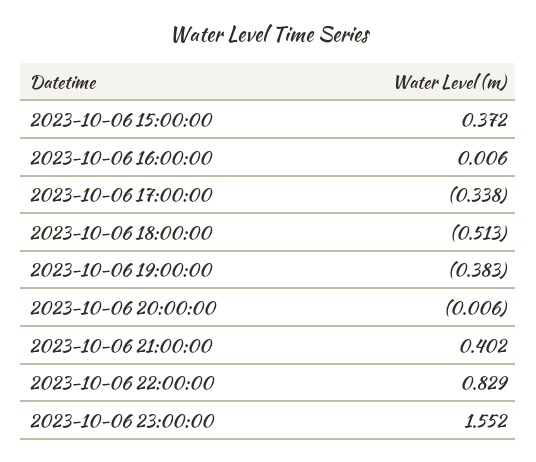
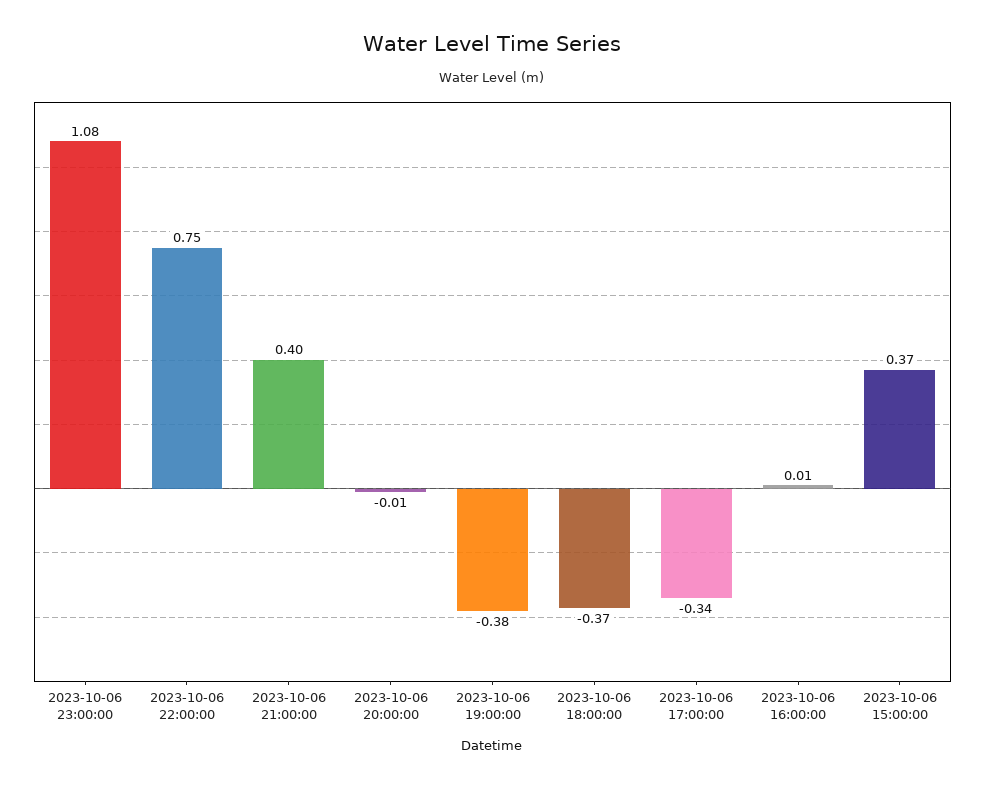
2023-10-06 18:00:00: -0.513 -> -0.37
2023-10-06 22:00:00: 0.829 -> 0.75
2023-10-06 23:00:00: 1.552 -> 1.08

